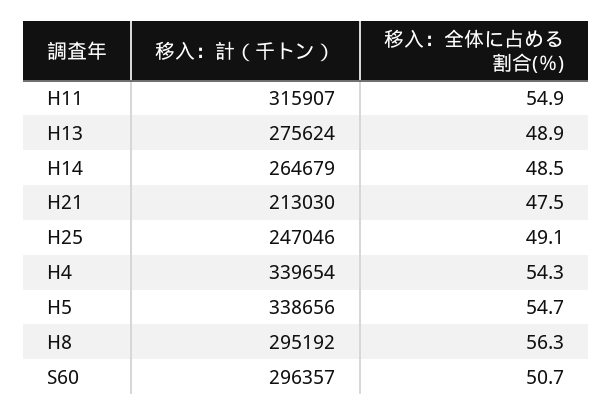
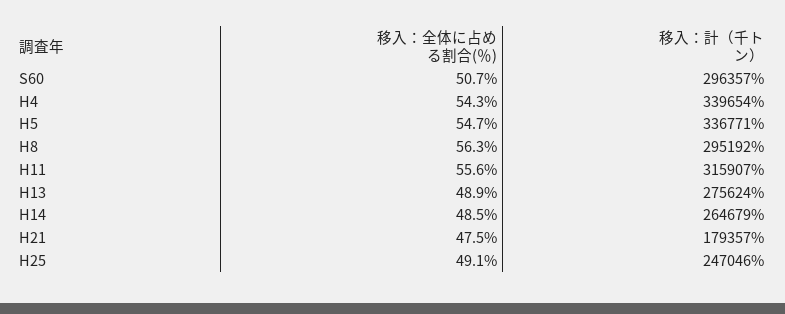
移入：全体に占める割合(％), H11: 54.9 -> 55.6
移入：計（千トン）, H21: 213030 -> 179357
移入：計（千トン）, H5: 338656 -> 336771

